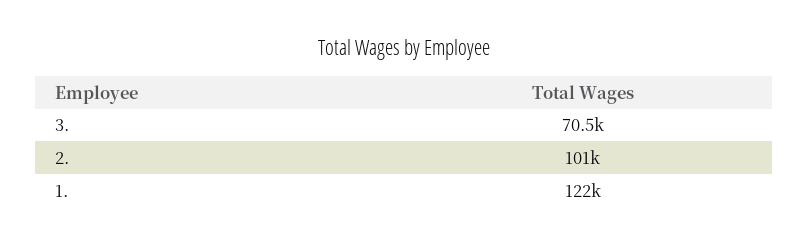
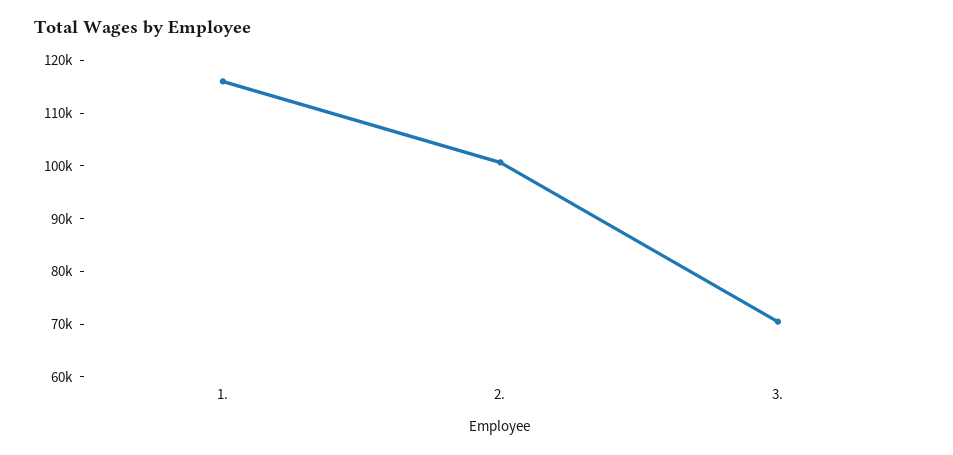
1.: 122000 -> 116000

